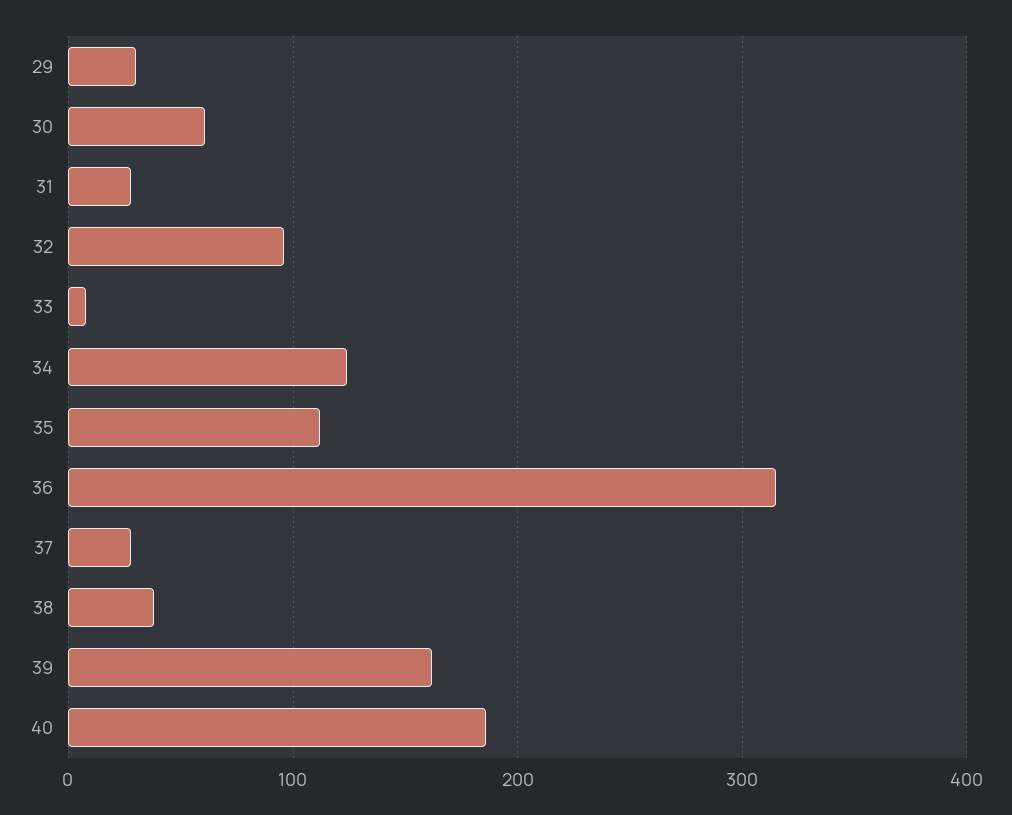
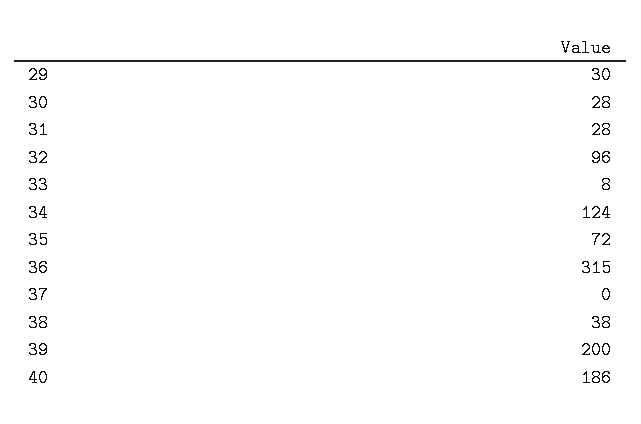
30: 60 -> 28
35: 110 -> 72
37: 30 -> 0
39: 160 -> 200

